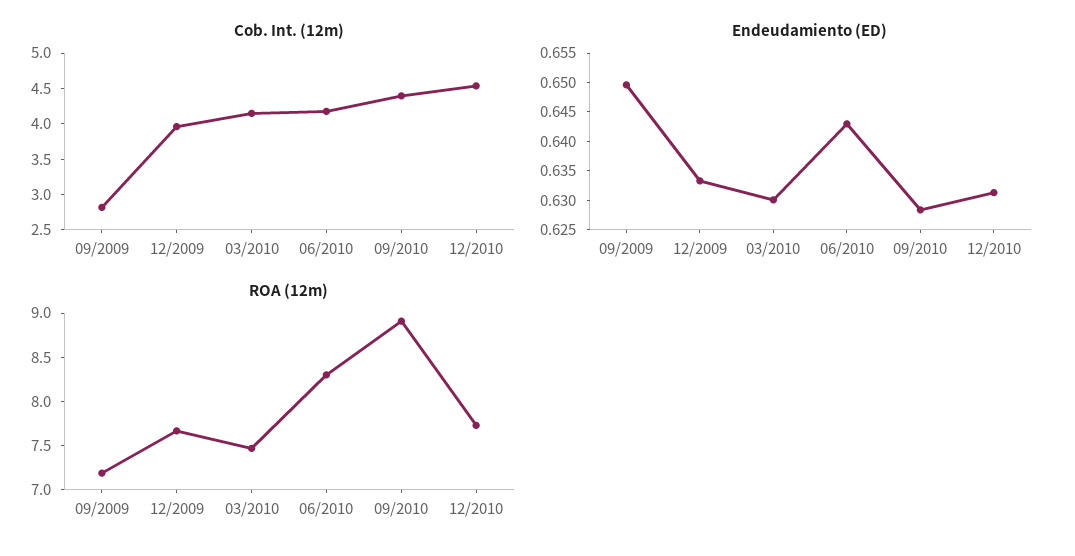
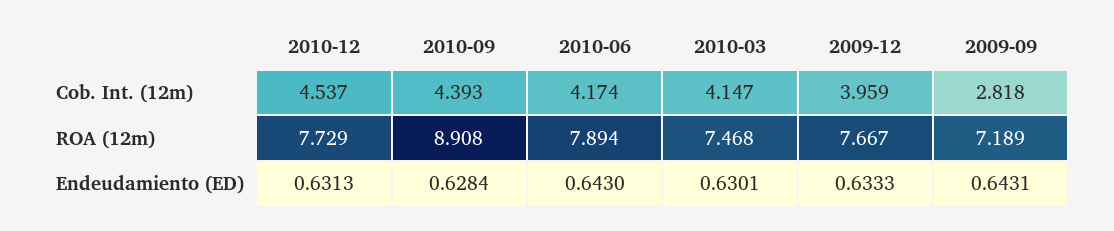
Endeudamiento (ED), 09/2009: 0.65 -> 0.6431
ROA (12m), 06/2010: 8.3 -> 7.894

